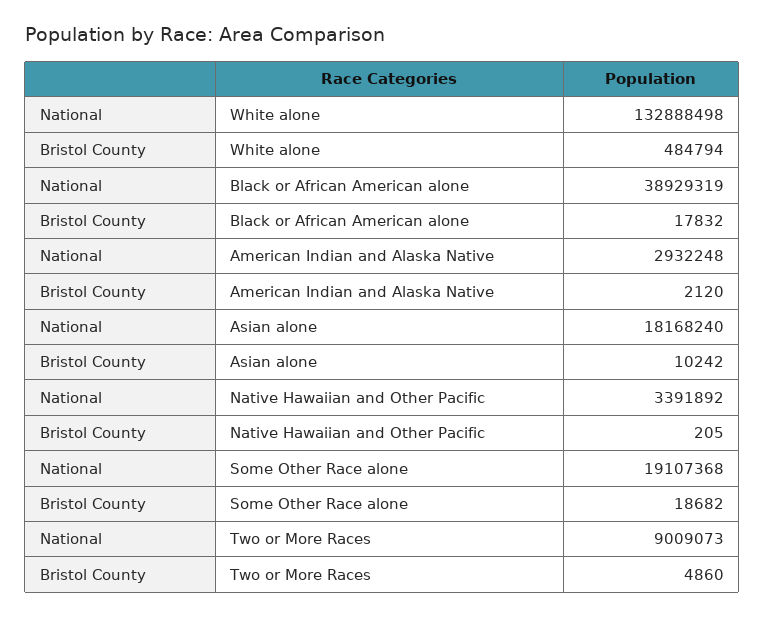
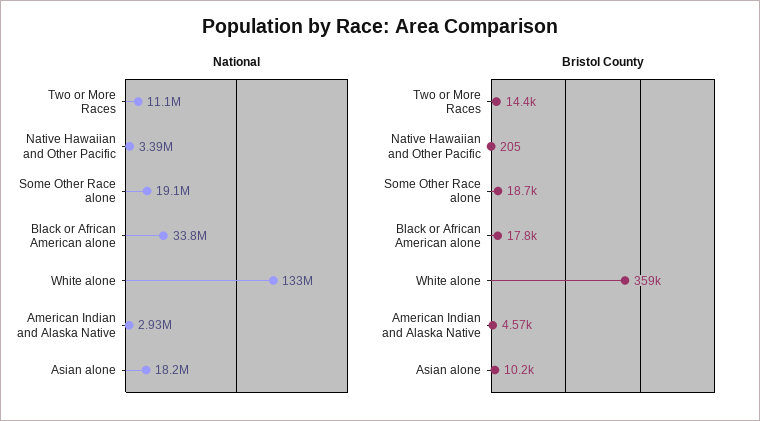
Bristol County, White alone: 484794 -> 359000
National, Black or African American alone: 38929319 -> 33800000
Bristol County, American Indian and Alaska Native: 2120 -> 4570
National, Two or More Races: 9009073 -> 11100000
Bristol County, Two or More Races: 4860 -> 14400

